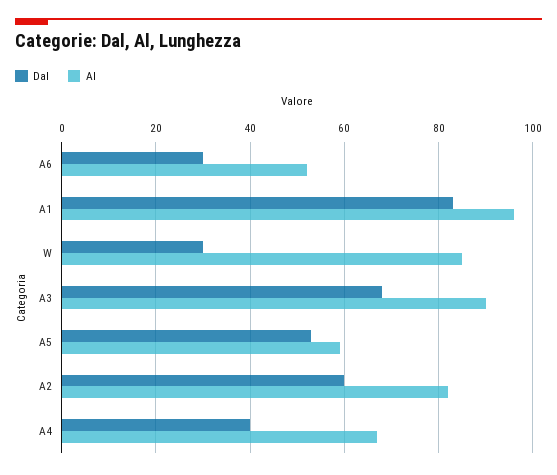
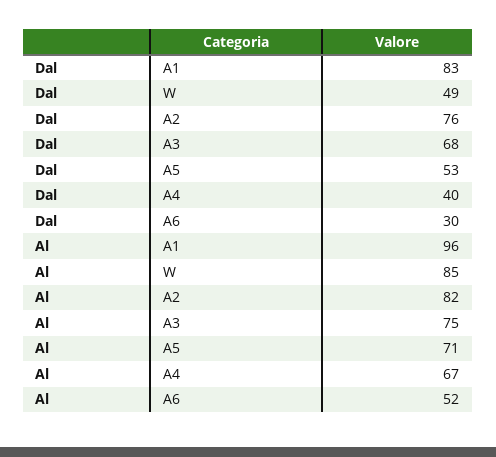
Dal, W: 30 -> 49
Al, A3: 90 -> 75
Al, A5: 60 -> 71
Dal, A2: 60 -> 76

